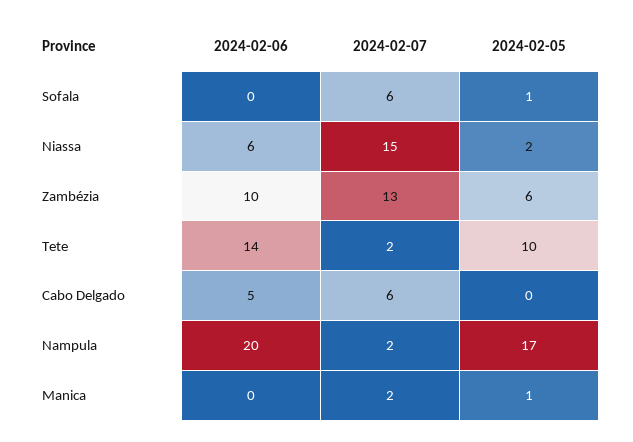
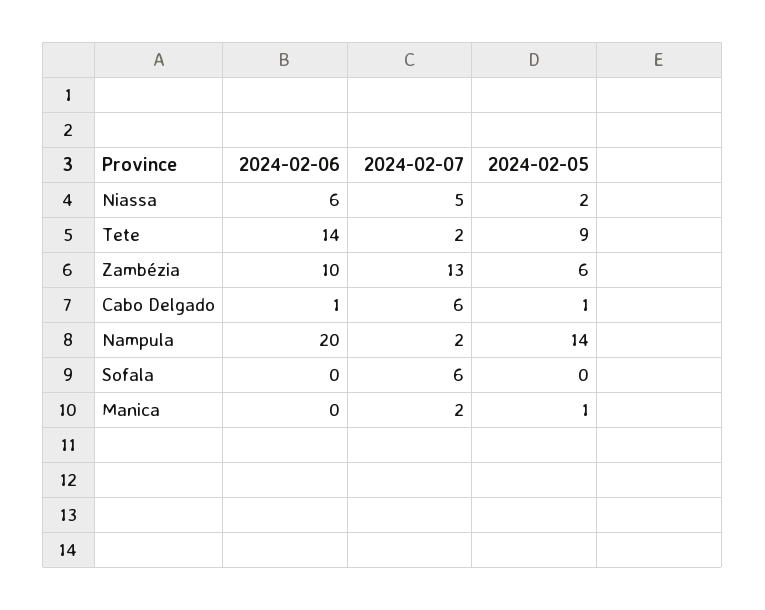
2024-02-05, Sofala: 1 -> 0
2024-02-07, Niassa: 15 -> 5
2024-02-05, Tete: 10 -> 9
2024-02-06, Cabo Delgado: 5 -> 1
2024-02-05, Cabo Delgado: 0 -> 1
2024-02-05, Nampula: 17 -> 14

